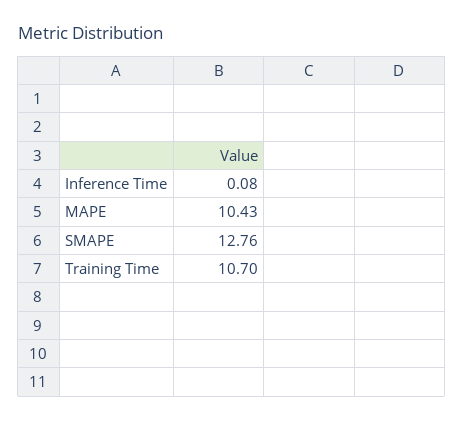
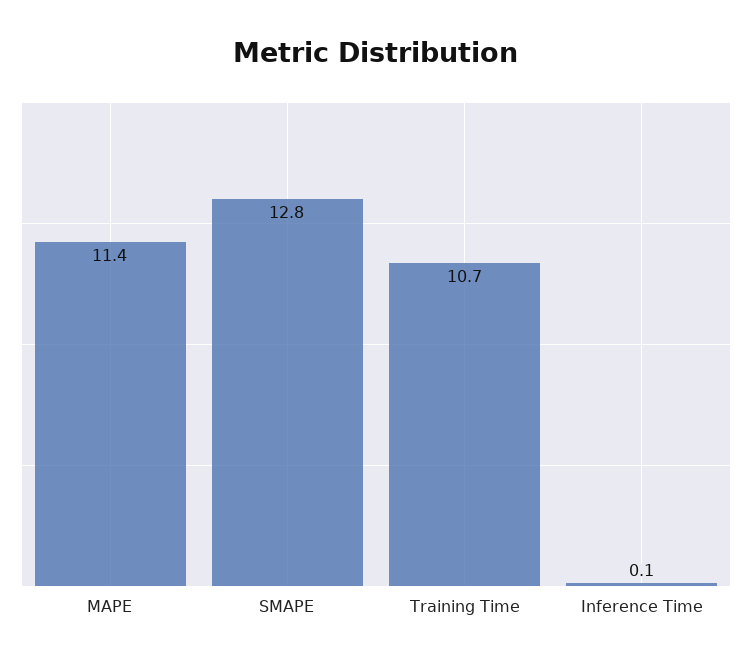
MAPE: 10.43 -> 11.4

